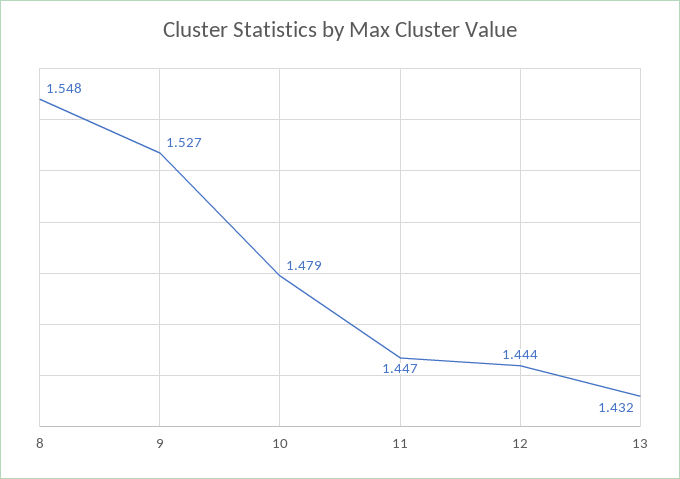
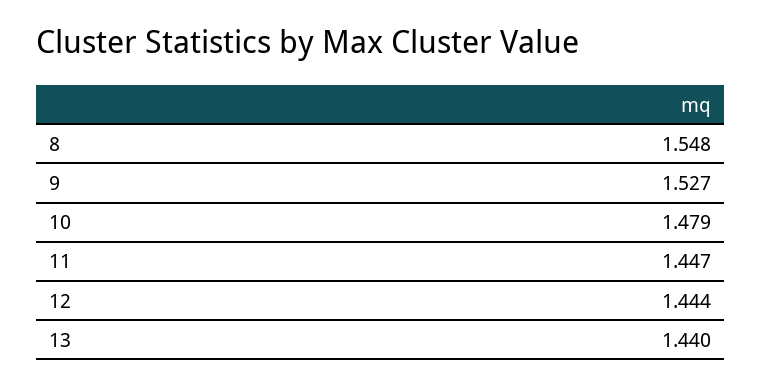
13: 1.432 -> 1.44

